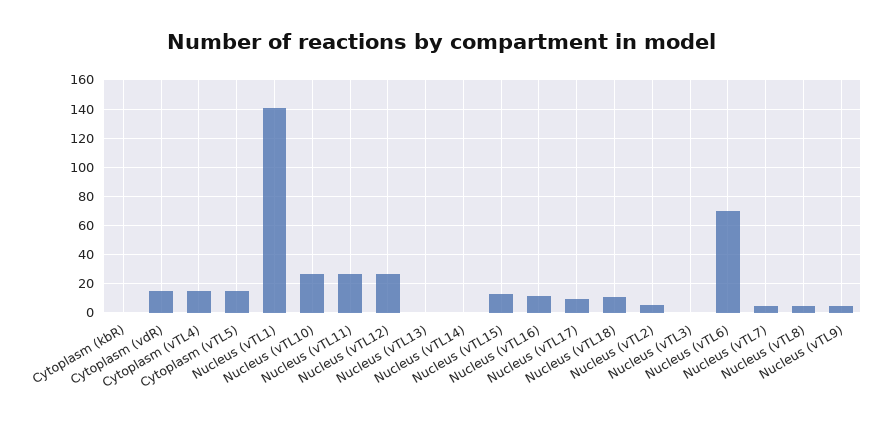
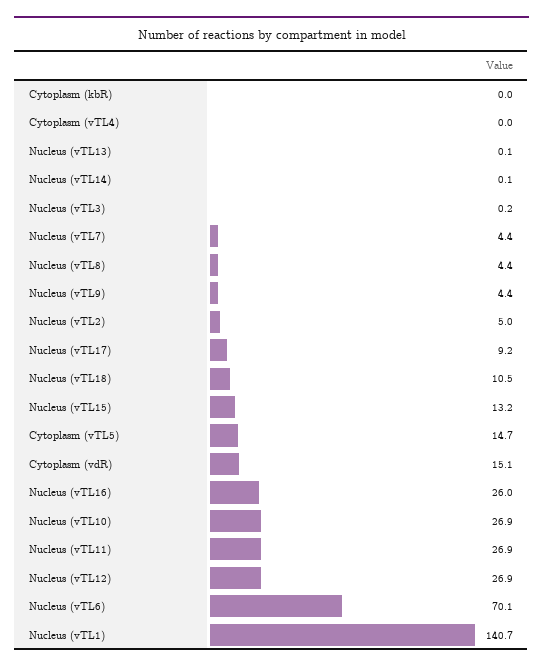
Cytoplasm (vTL4): 15 -> 0
Nucleus (vTL16): 10 -> 26

